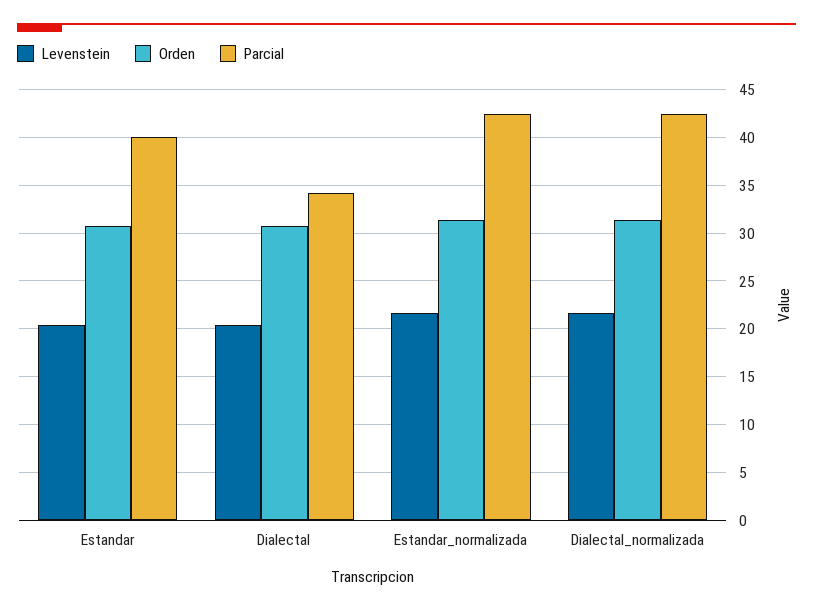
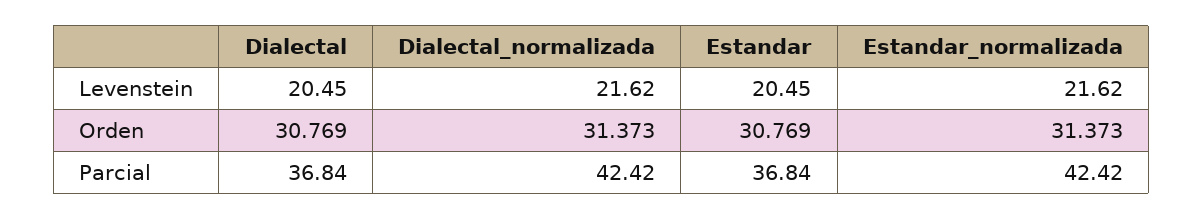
Parcial, Estandar: 40 -> 36.84
Parcial, Dialectal: 34 -> 36.84

